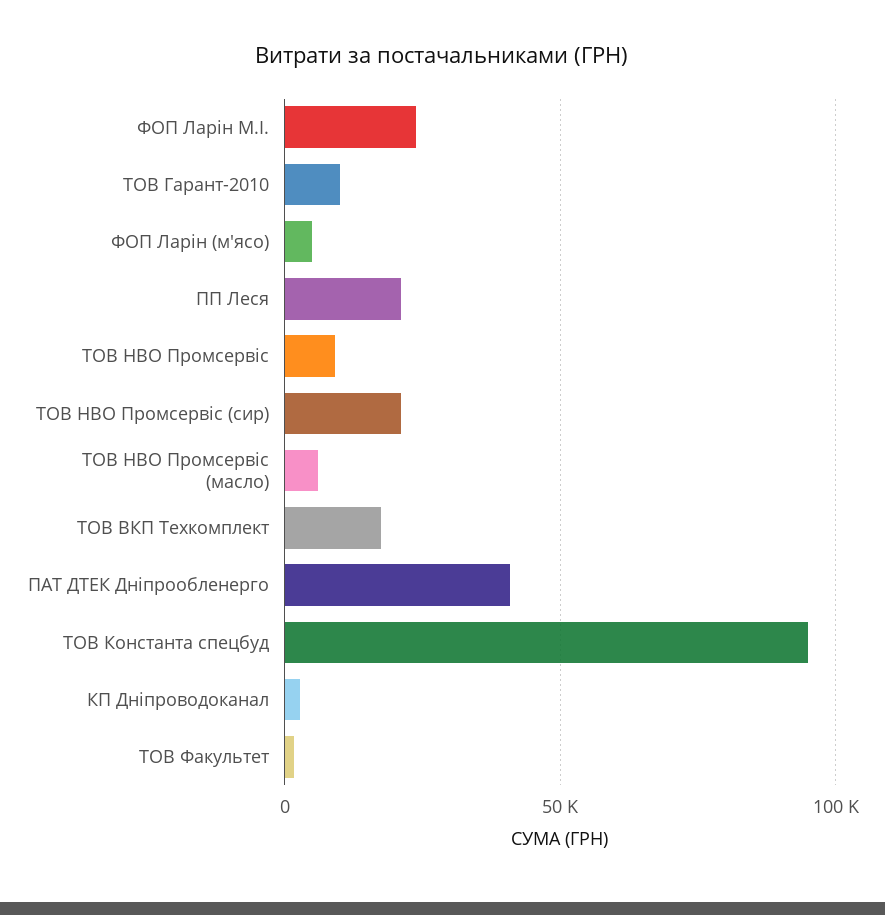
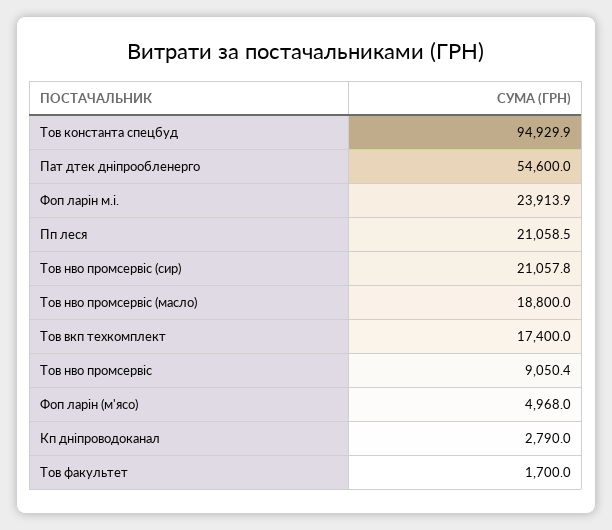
ТОВ Гарант-2010: 10000 -> none
ТОВ НВО Промсервіс (масло): 5000 -> 18800
ПАТ ДТЕК Дніпрообленерго: 40000 -> 54600

